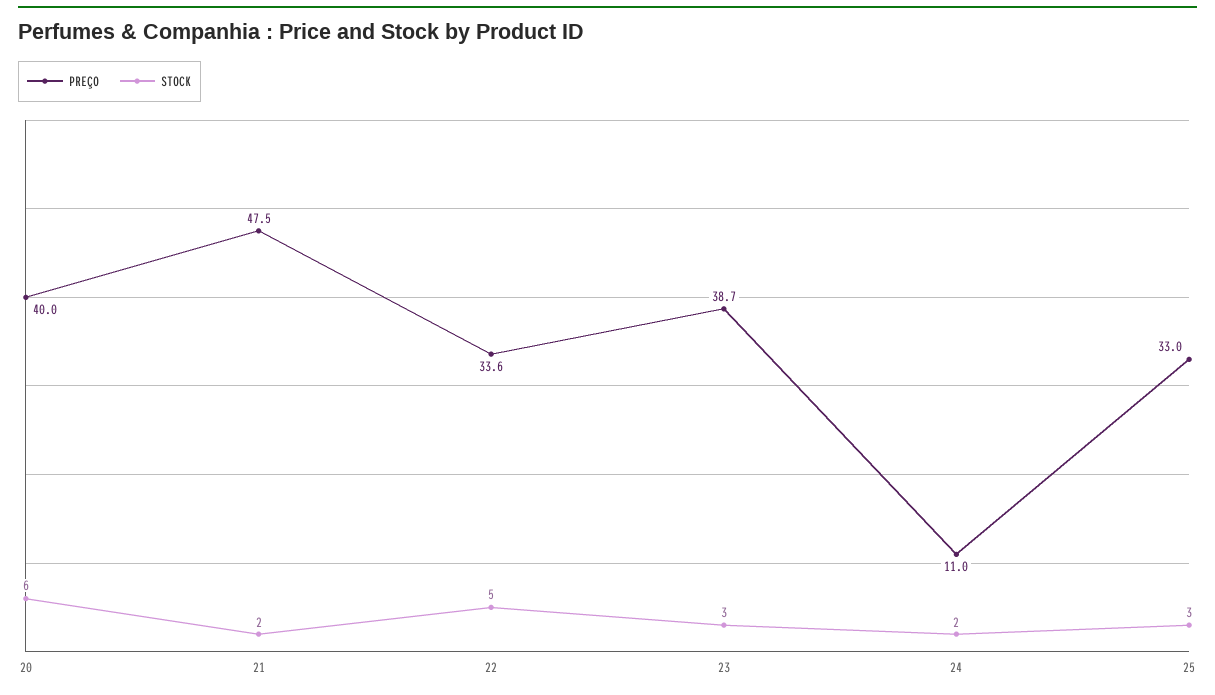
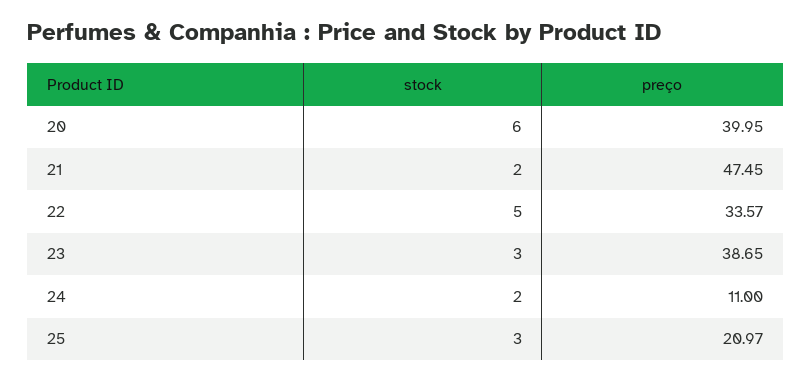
PREÇO, 25: 33 -> 20.97

